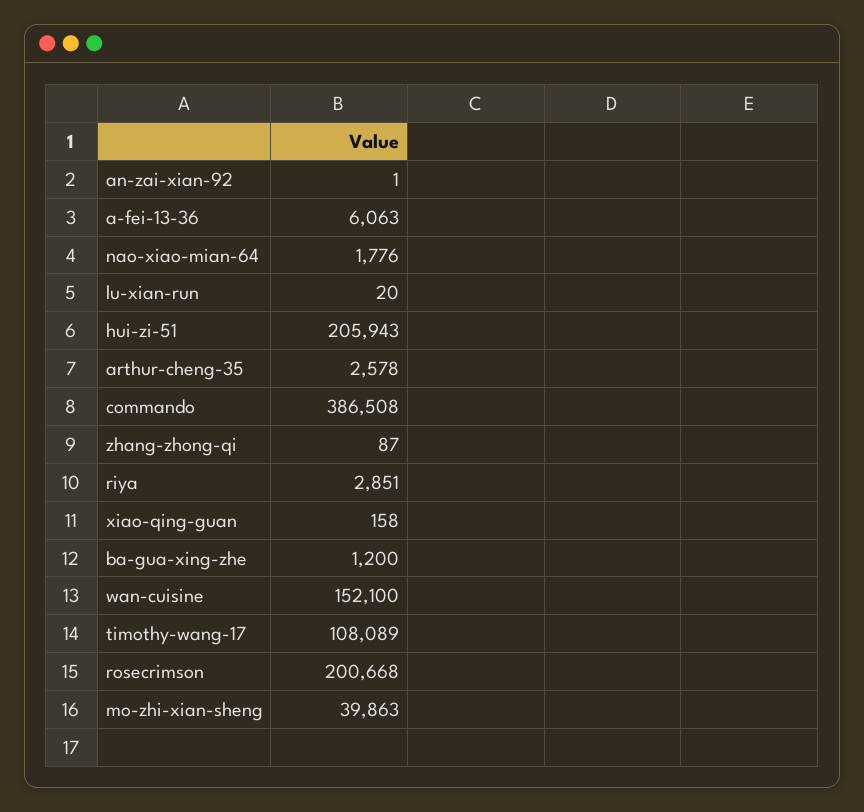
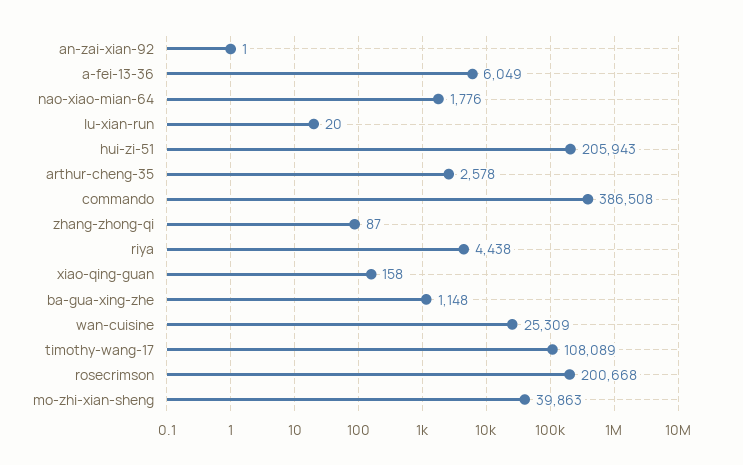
a-fei-13-36: 6063 -> 6049
riya: 2851 -> 4438
ba-gua-xing-zhe: 1200 -> 1148
wan-cuisine: 152100 -> 25309

